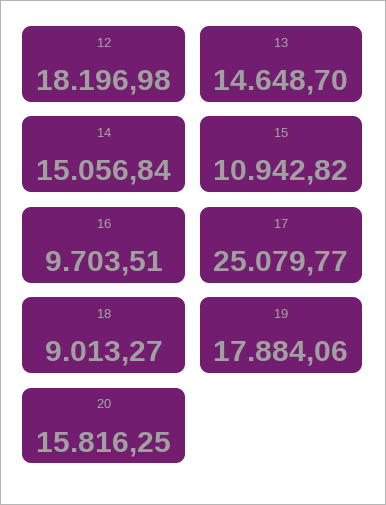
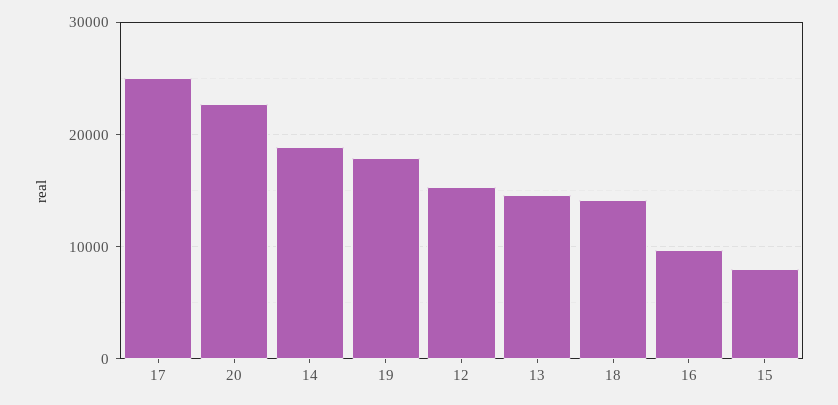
12: 18196.98 -> 15000
14: 15056.84 -> 19000
15: 10942.82 -> 8000
18: 9013.27 -> 14000
20: 15816.25 -> 23000

